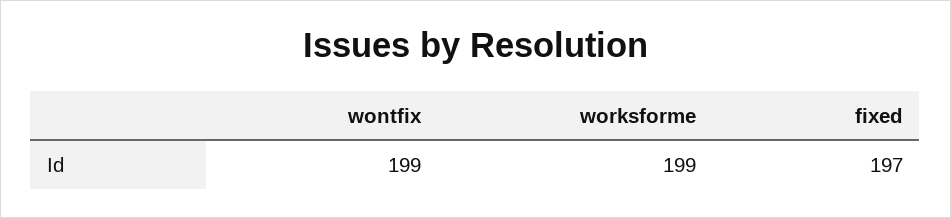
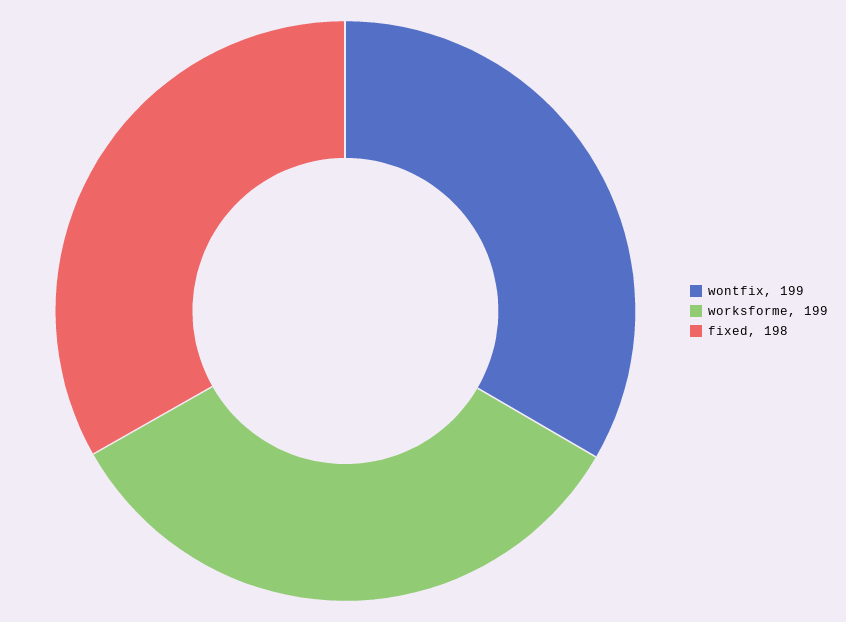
fixed: 197 -> 198

